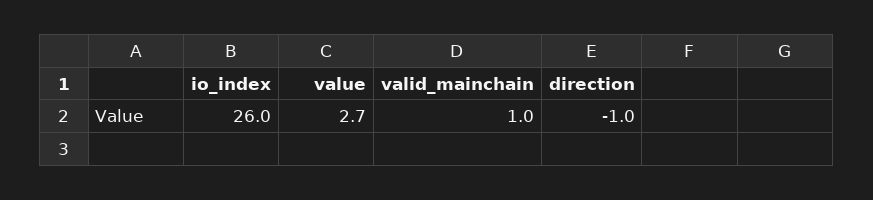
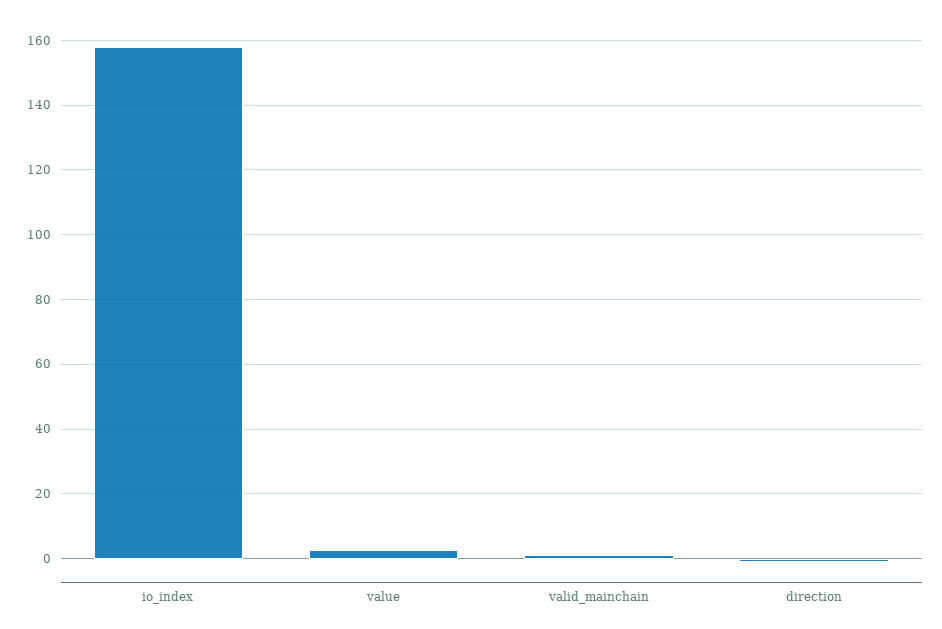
io_index: 26 -> 158

